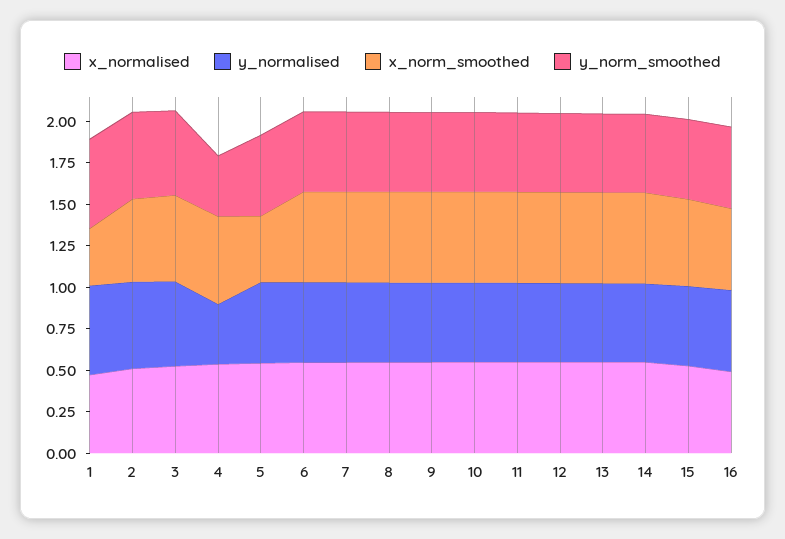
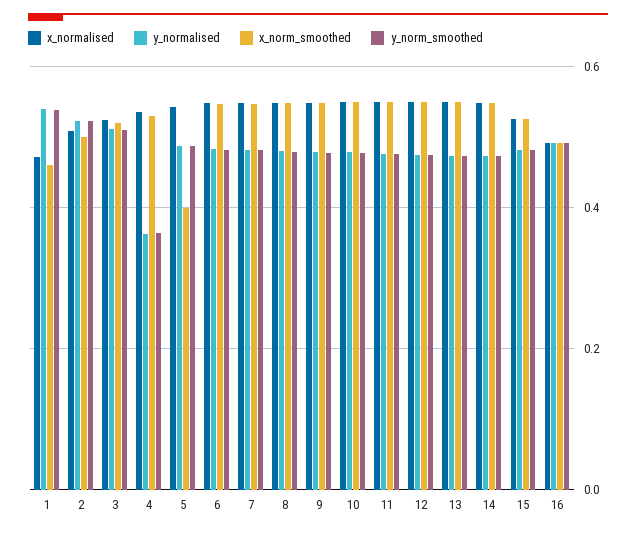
x_norm_smoothed, 1: 0.35 -> 0.46

